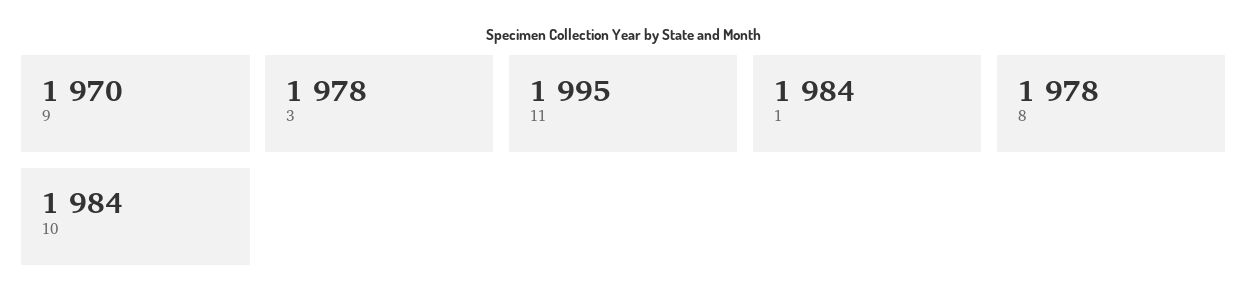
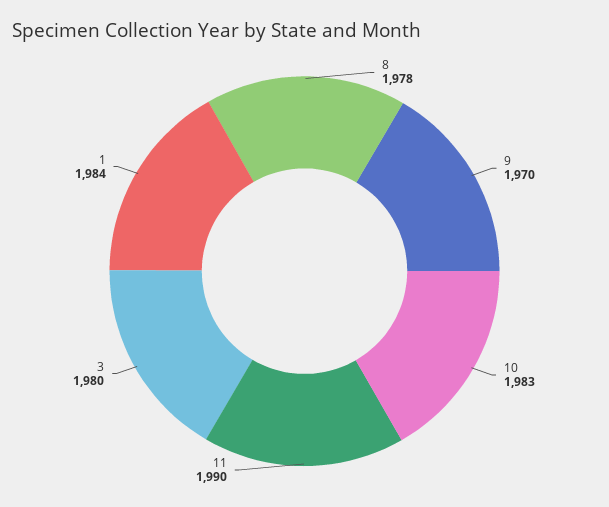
3: 1978 -> 1980
11: 1995 -> 1990
10: 1984 -> 1983

